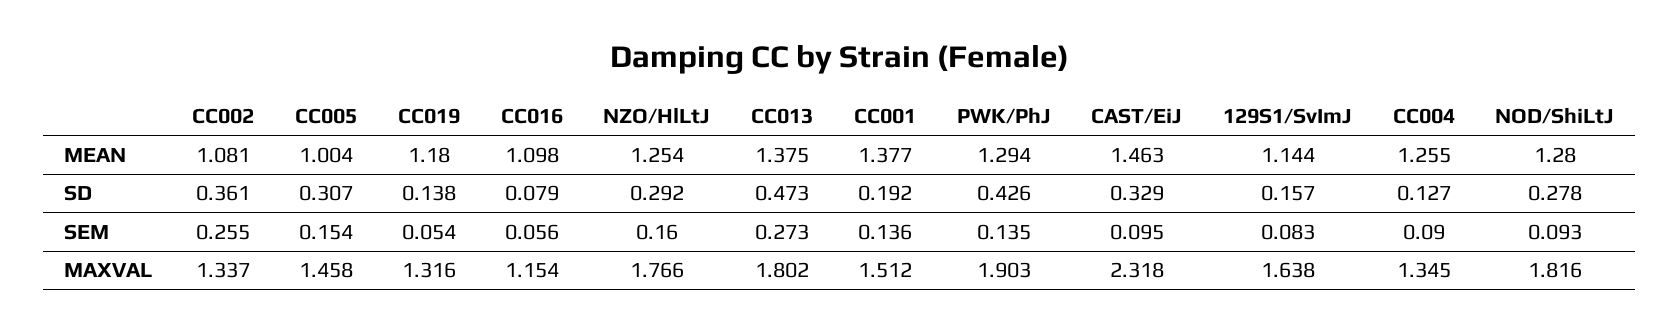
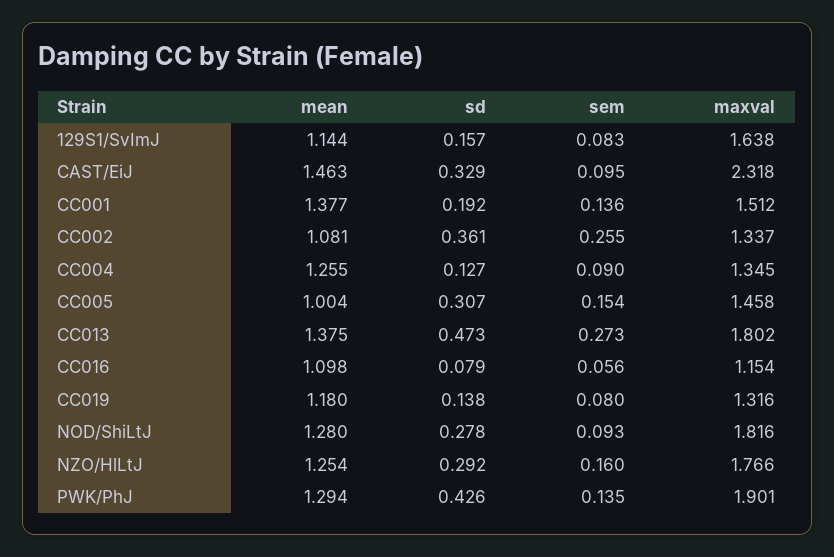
CC019, SEM: 0.054 -> 0.08
PWK/PhJ, MAXVAL: 1.903 -> 1.901

